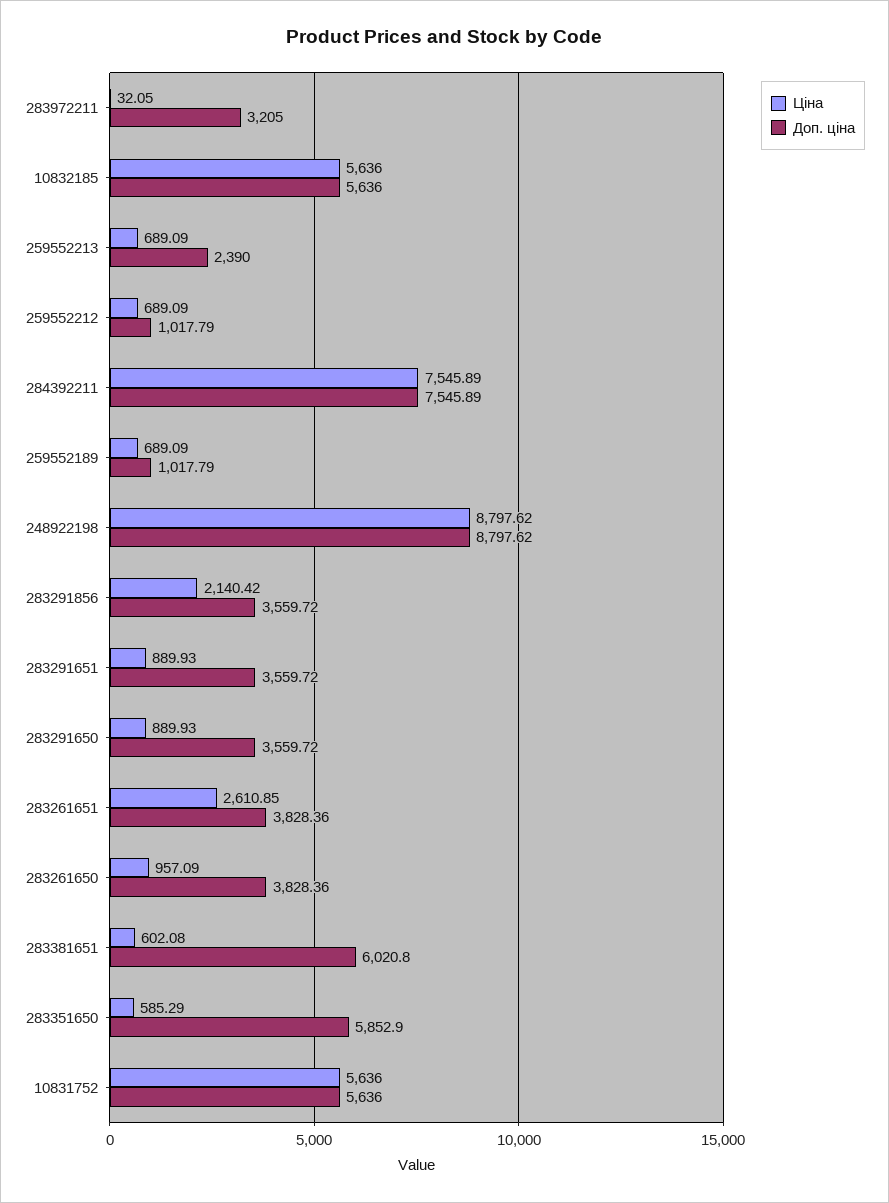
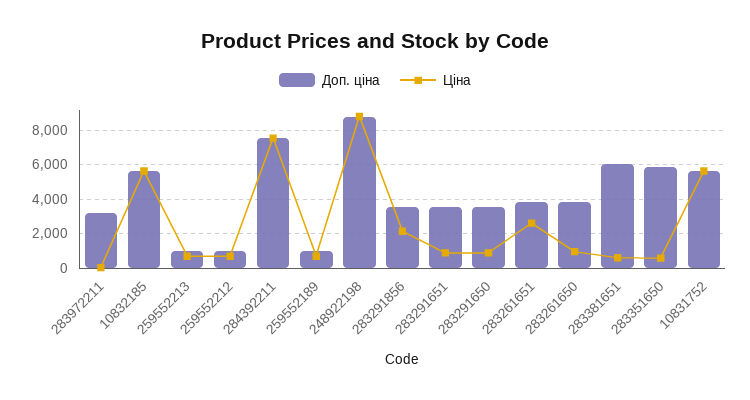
Доп. ціна, 259552213: 2390 -> 1000

